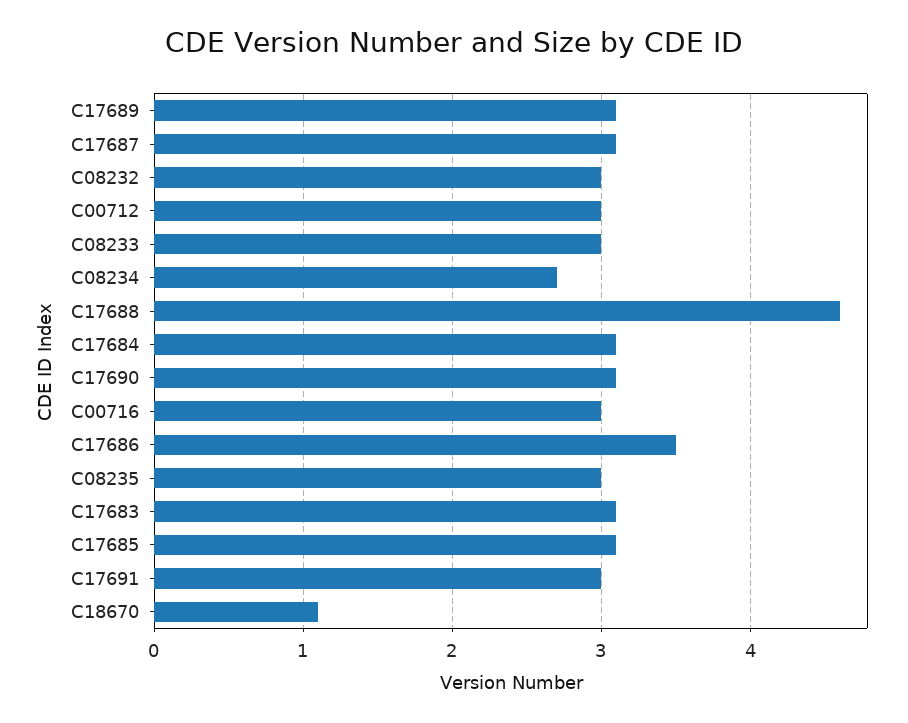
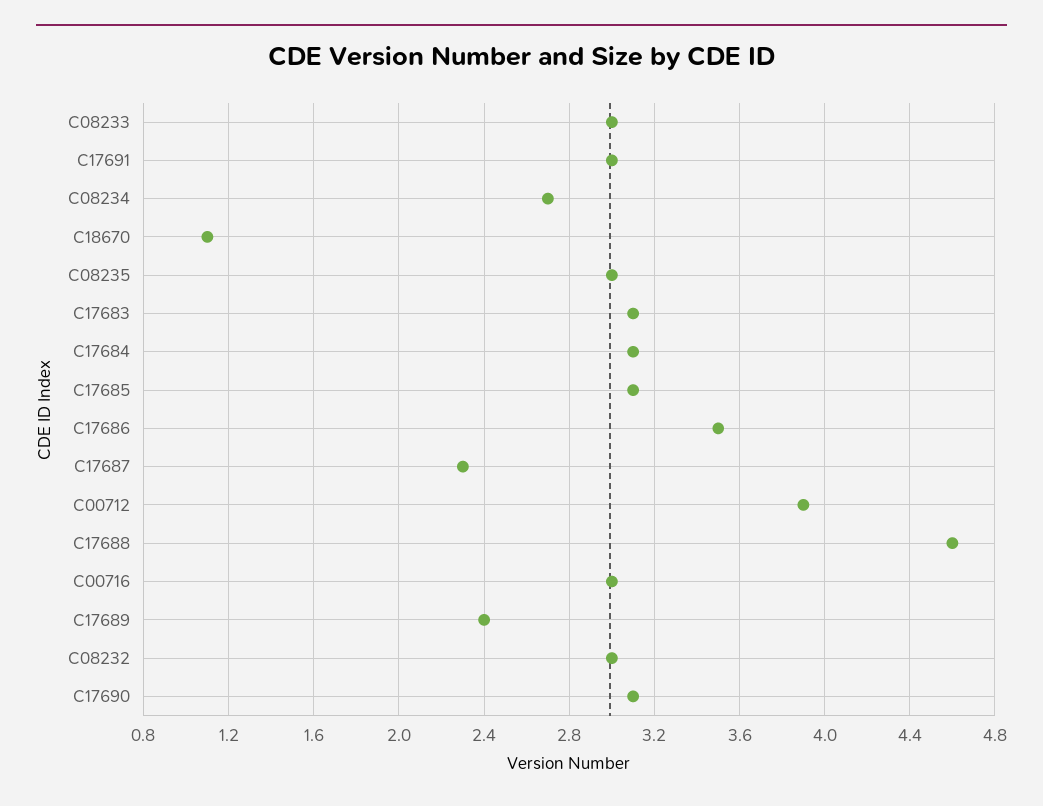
C17689: 3.1 -> 2.4
C17687: 3.1 -> 2.3
C00712: 3 -> 3.9

